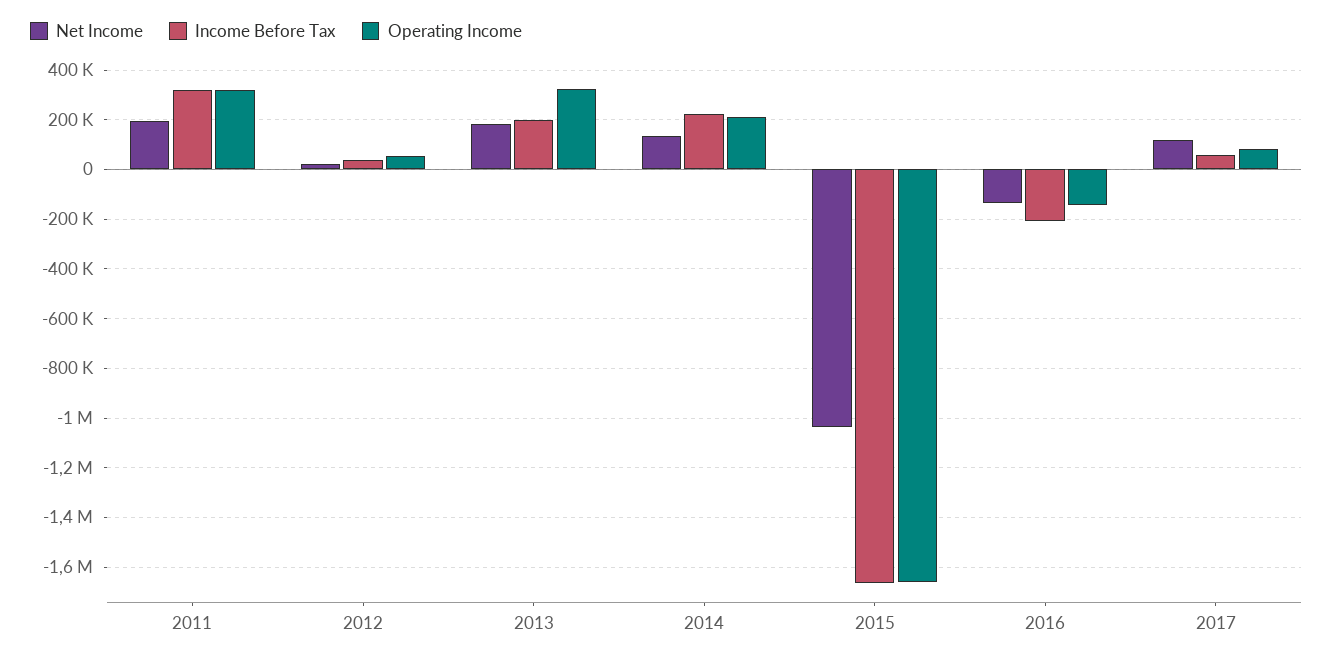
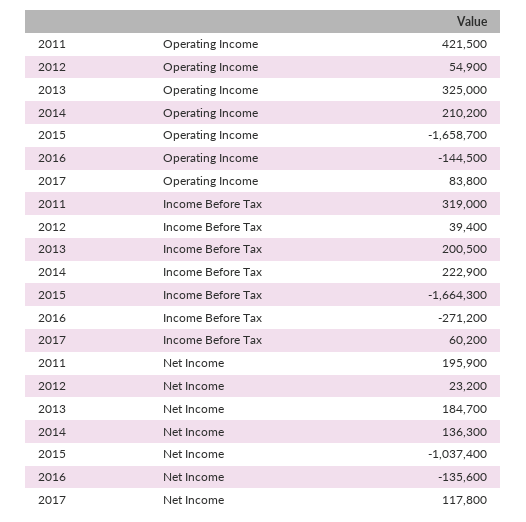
Operating Income, 2011: 325000 -> 421500
Income Before Tax, 2016: -200000 -> -271200

